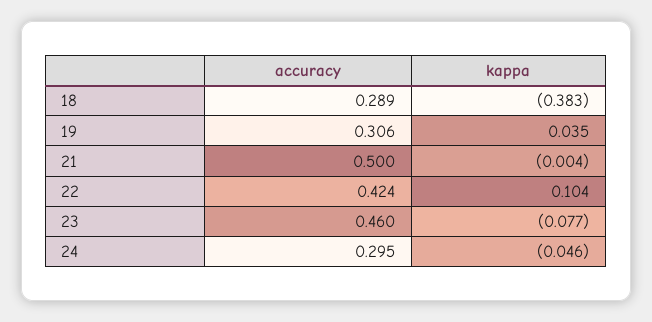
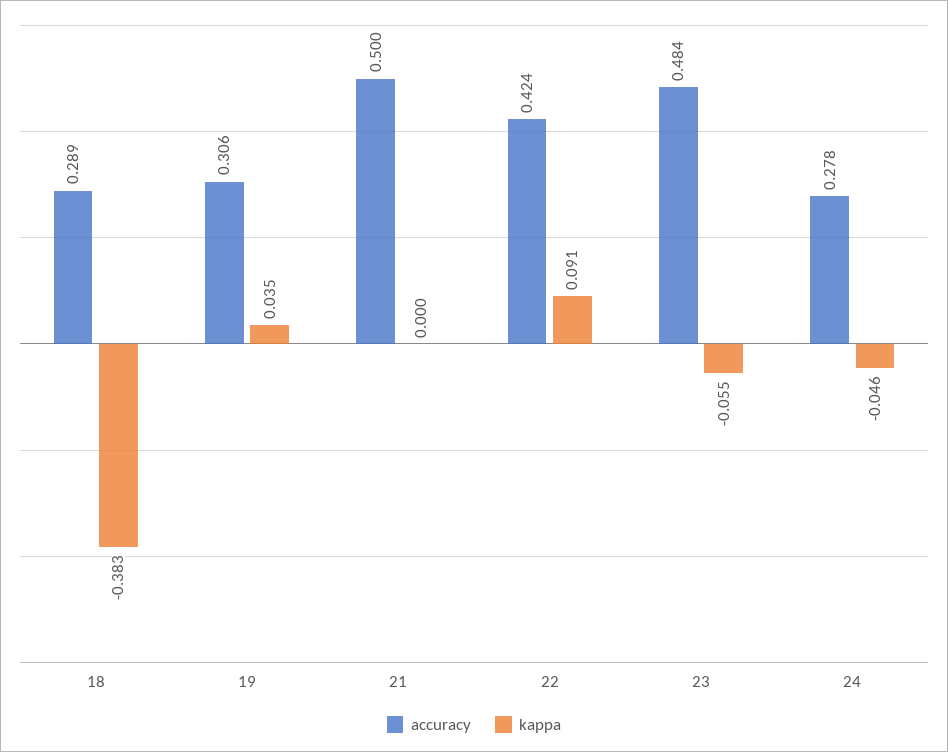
kappa, 21: -0.004 -> 0
kappa, 22: 0.104 -> 0.091
accuracy, 23: 0.46 -> 0.484
kappa, 23: -0.077 -> -0.055
accuracy, 24: 0.295 -> 0.278

